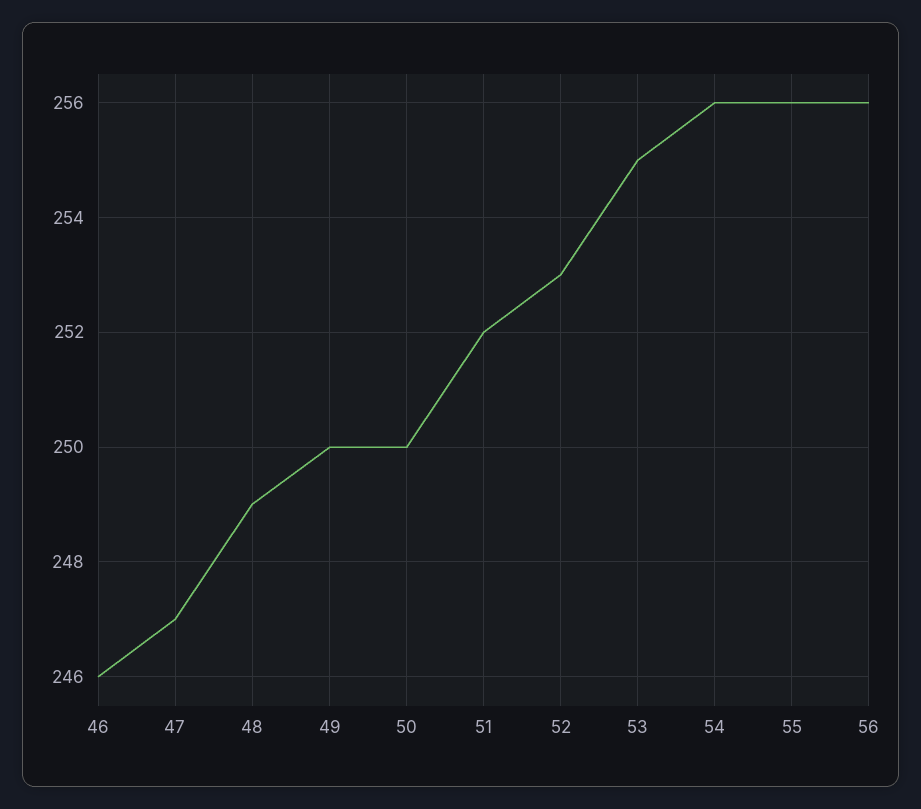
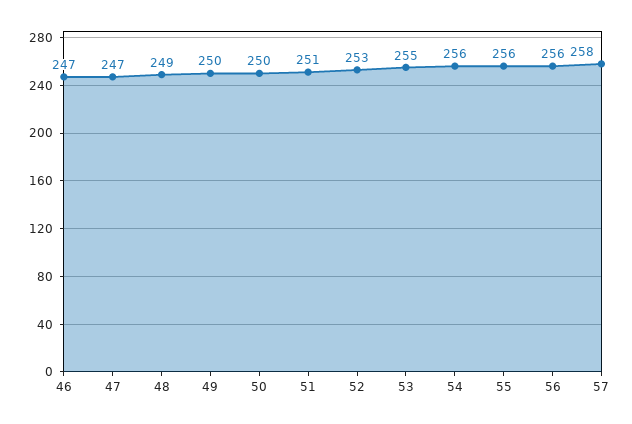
46: 246 -> 247
51: 252 -> 251
57: none -> 258

